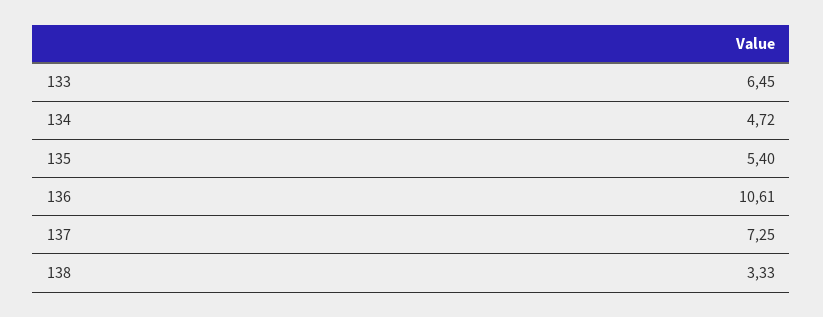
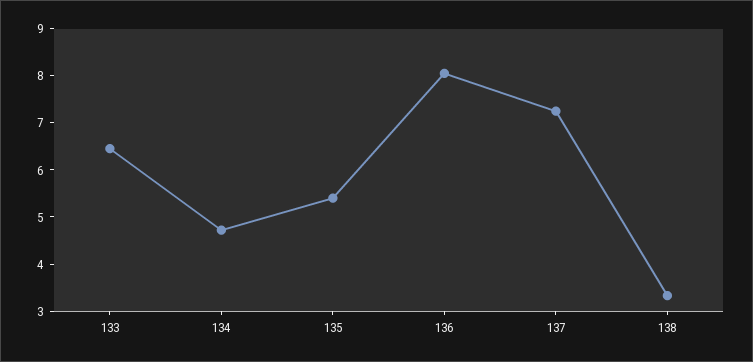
136: 10.61 -> 8

